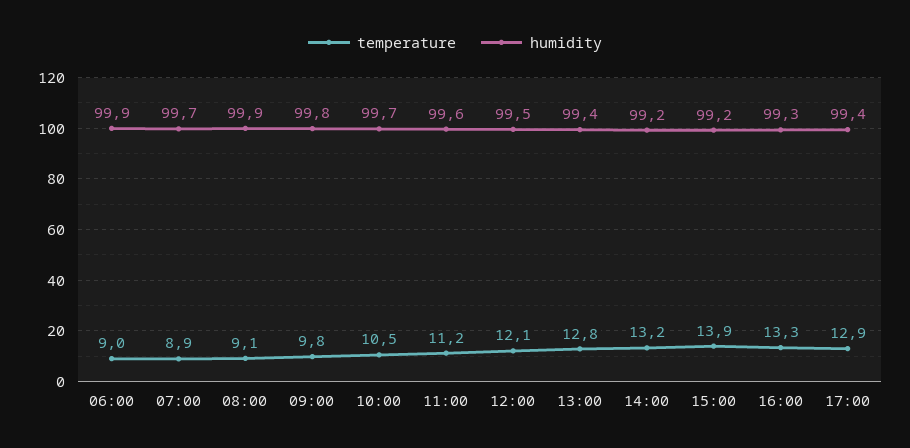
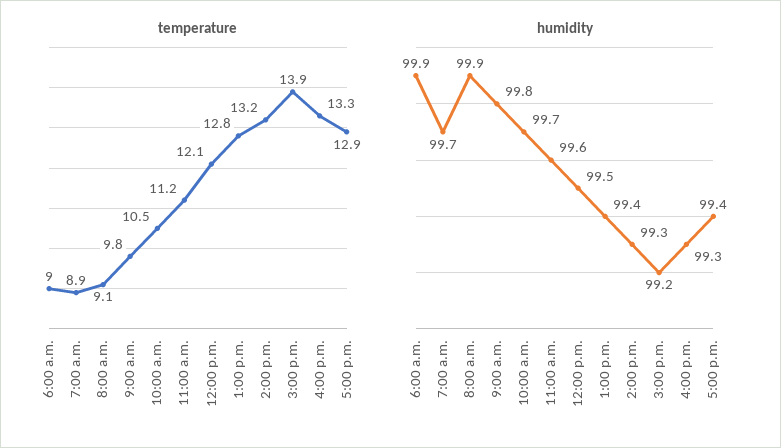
humidity, 14:00: 99.2 -> 99.3

